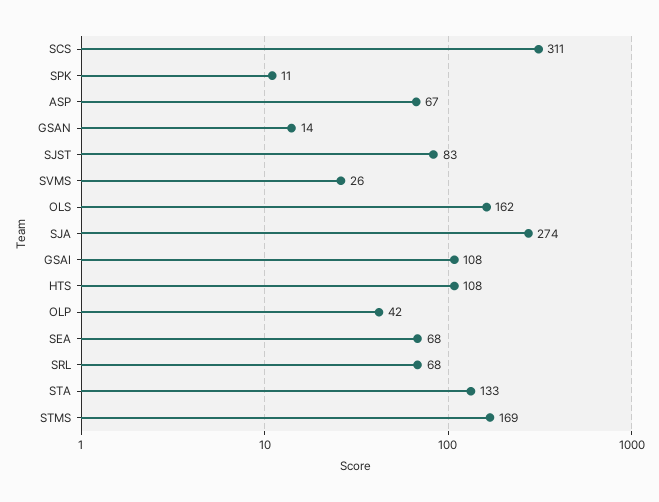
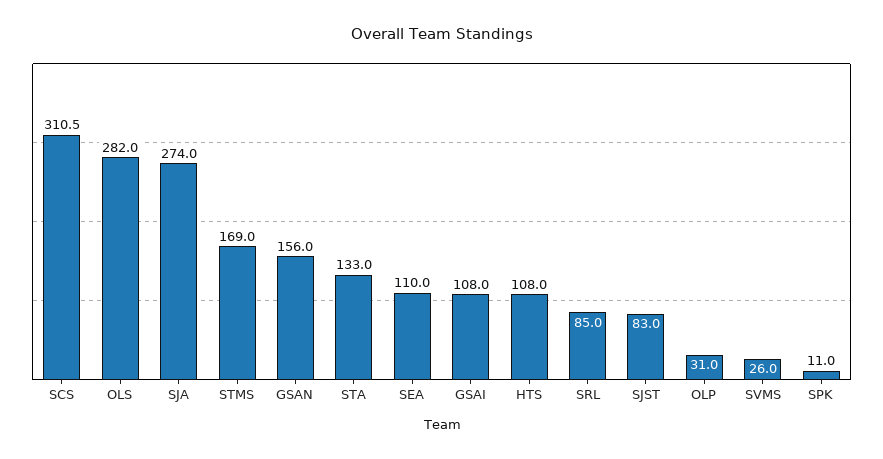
ASP: 67 -> none
GSAN: 14 -> 156
OLS: 162 -> 282
OLP: 42 -> 31
SEA: 68 -> 110
SRL: 68 -> 85

